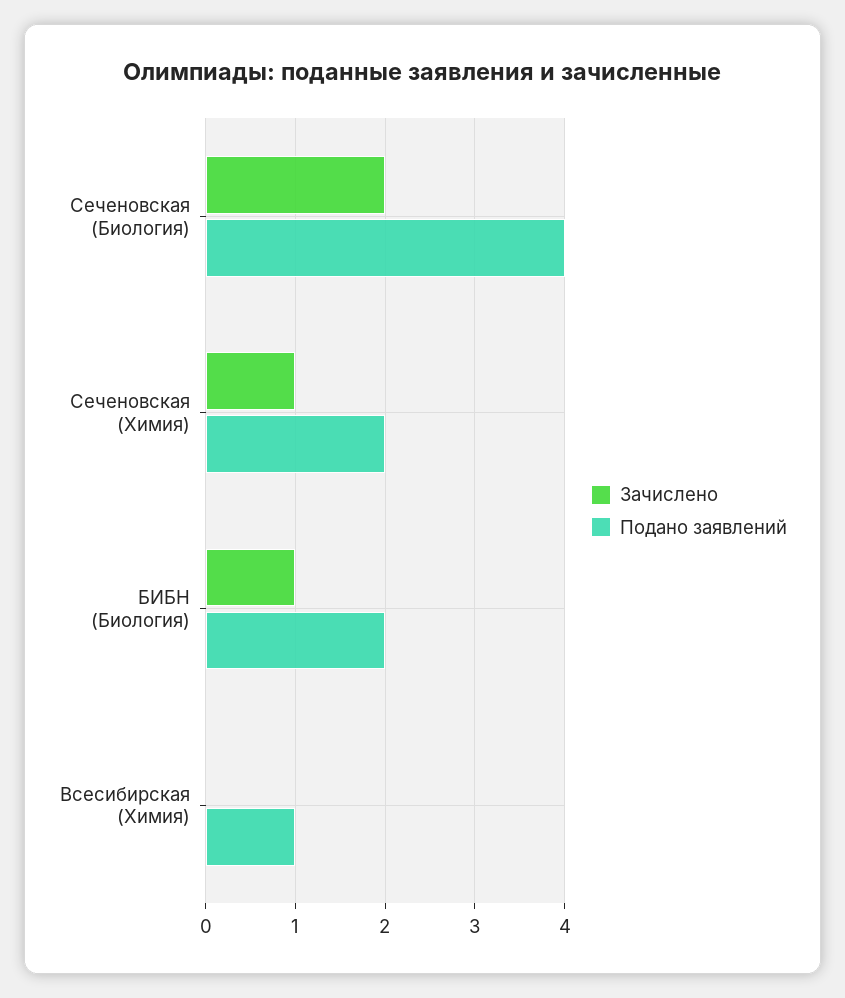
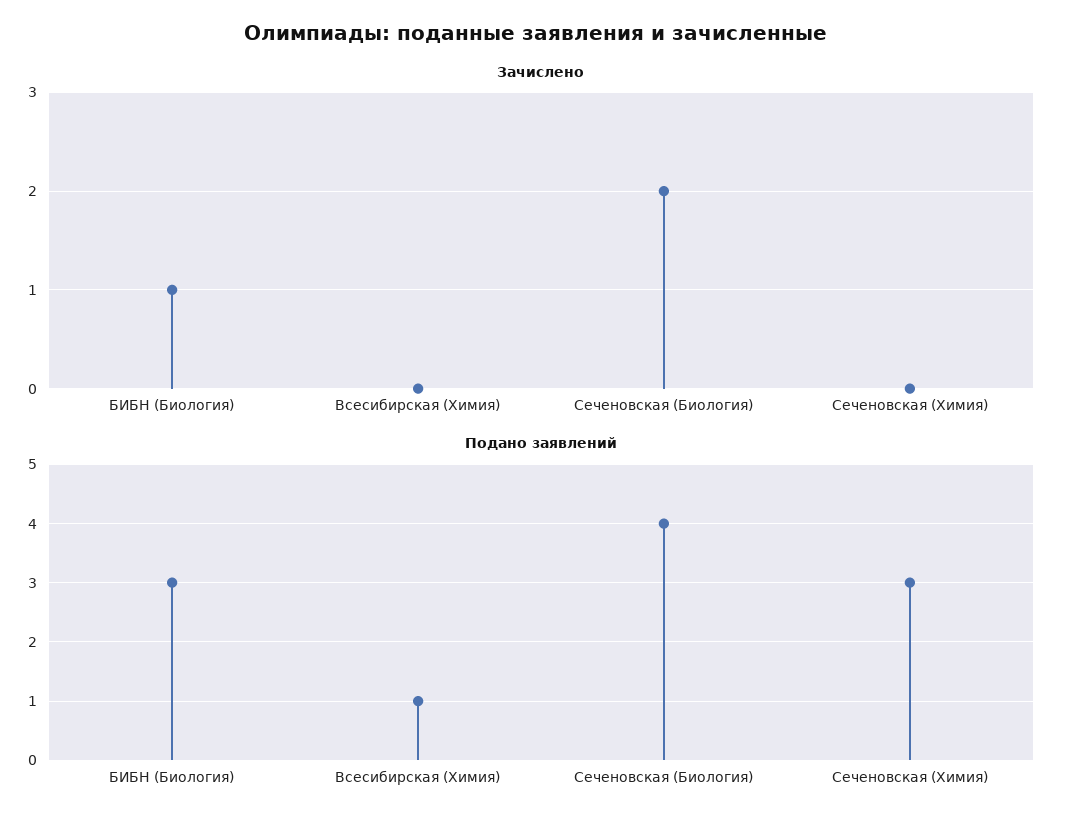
Зачислено, Сеченовская (Химия): 1 -> 0
Подано заявлений, Сеченовская (Химия): 2 -> 3
Подано заявлений, БИБН (Биология): 2 -> 3

